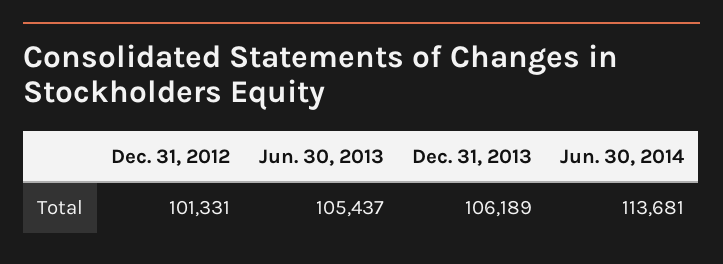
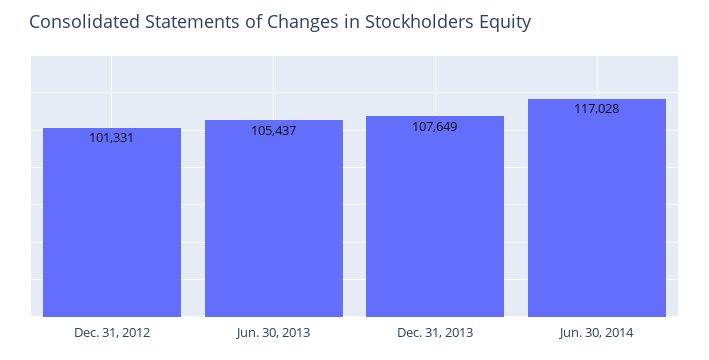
Dec. 31, 2013: 106189 -> 107649
Jun. 30, 2014: 113681 -> 117028

